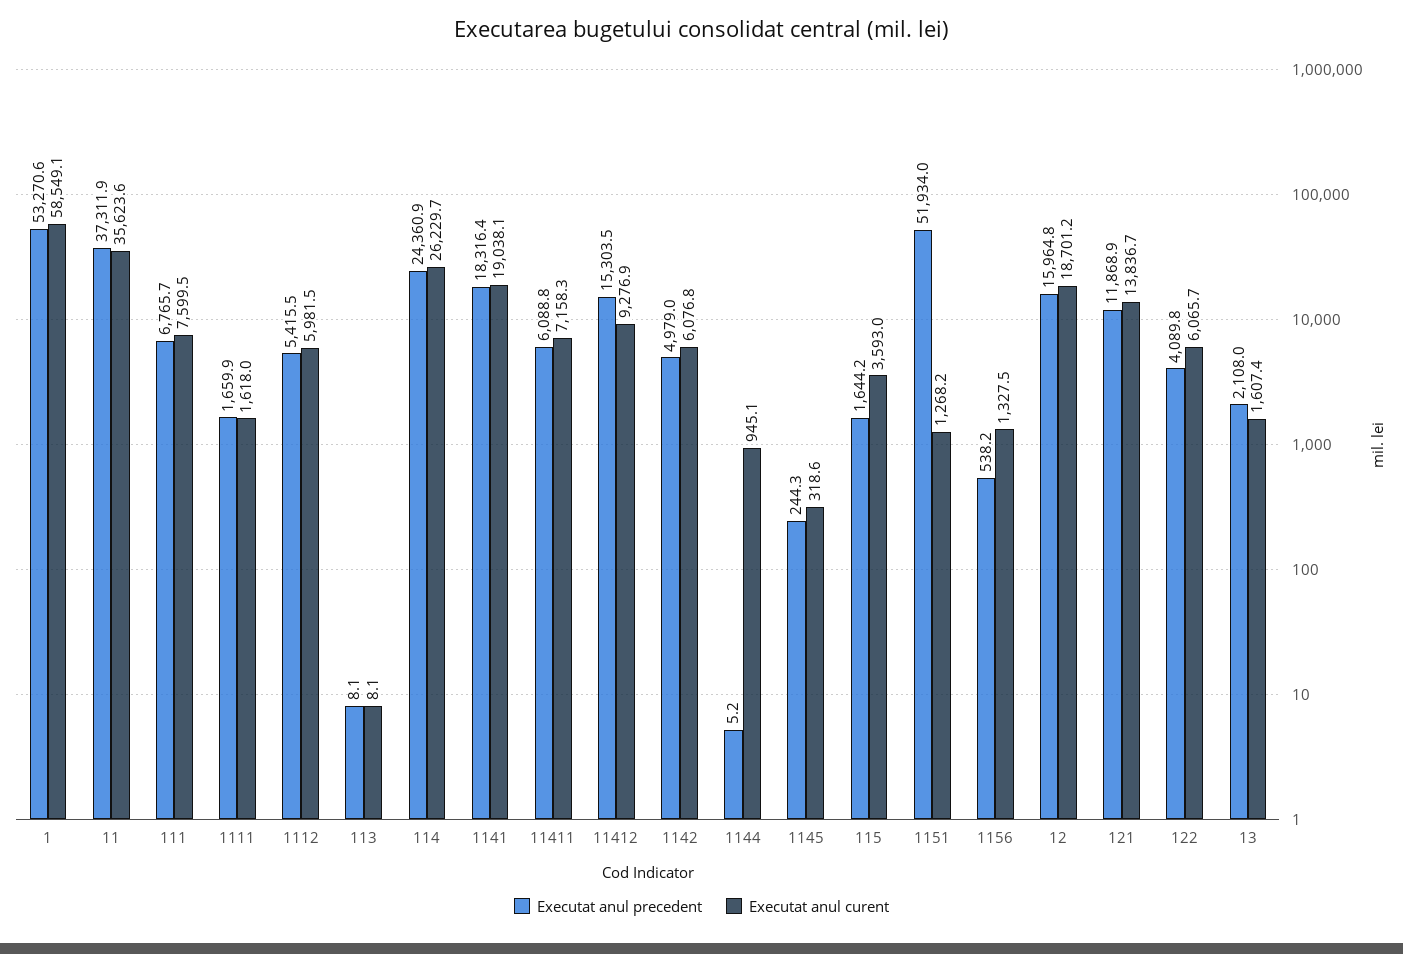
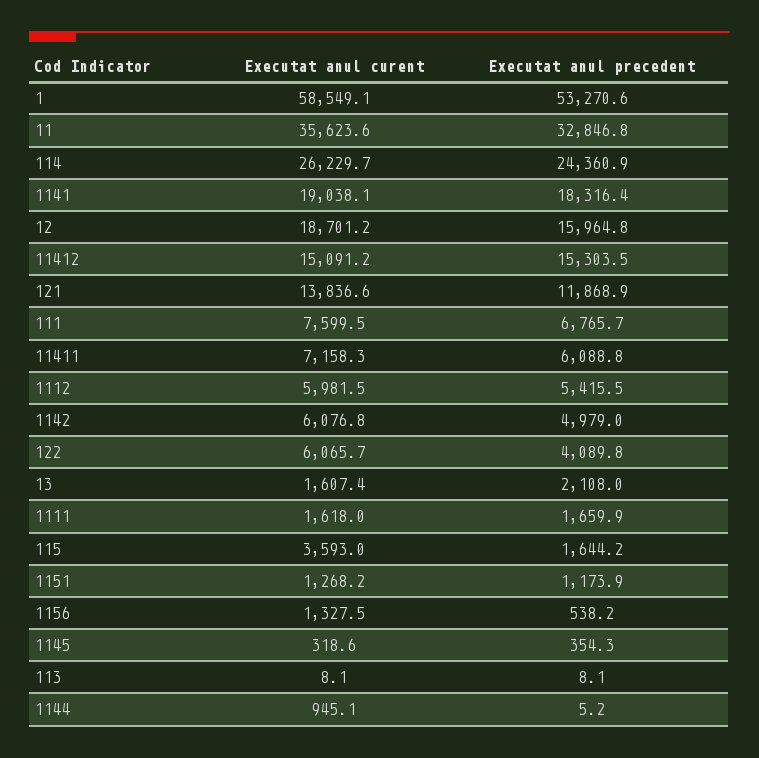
Executat anul precedent, 11: 37311.9 -> 32846.8
Executat anul curent, 11412: 9276.9 -> 15091.2
Executat anul precedent, 1145: 244.3 -> 354.3
Executat anul precedent, 1151: 51934 -> 1173.9
Executat anul curent, 121: 13836.7 -> 13836.6

